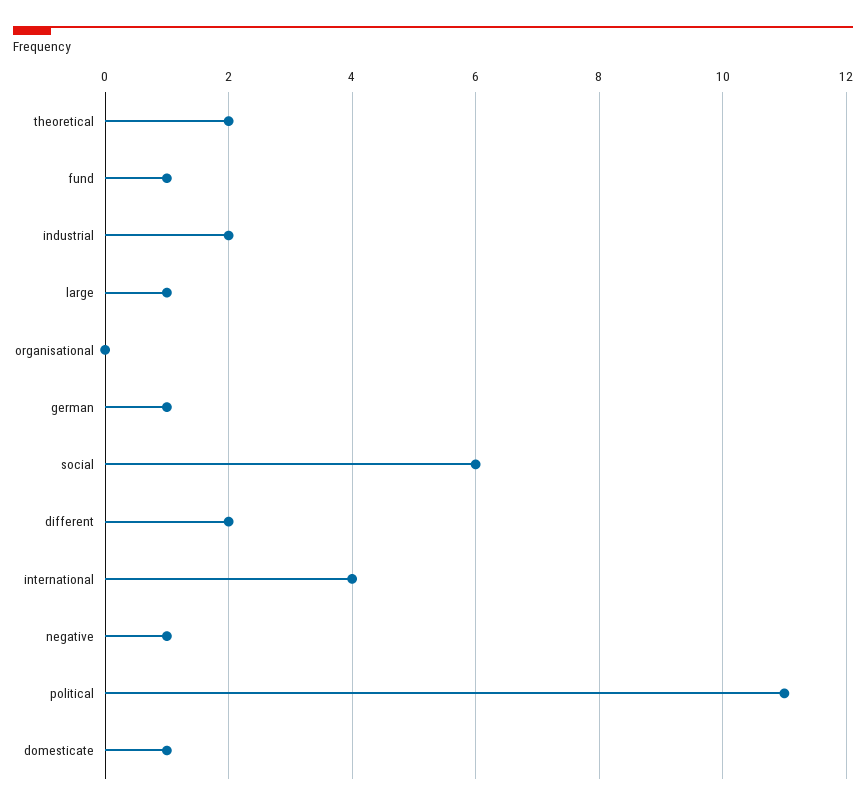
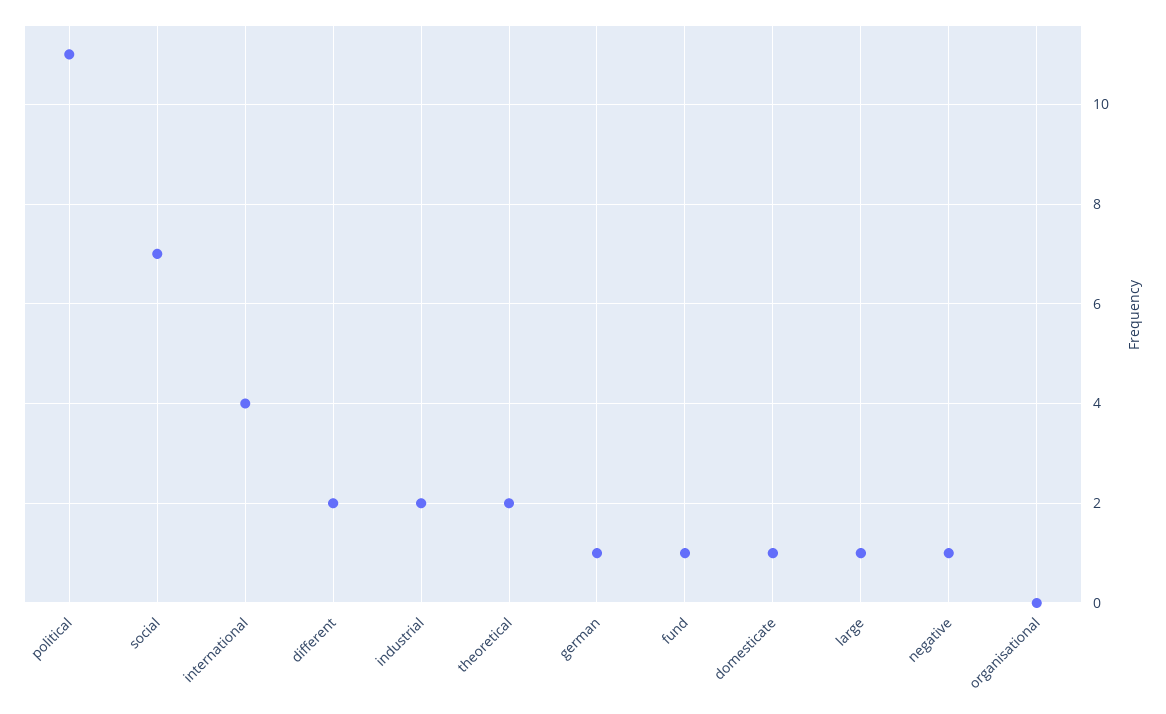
social: 6 -> 7

